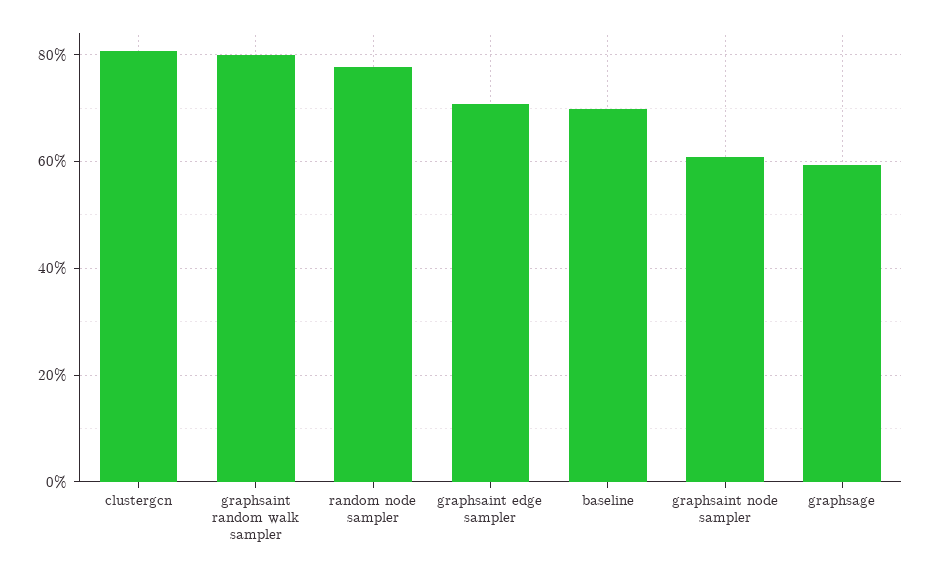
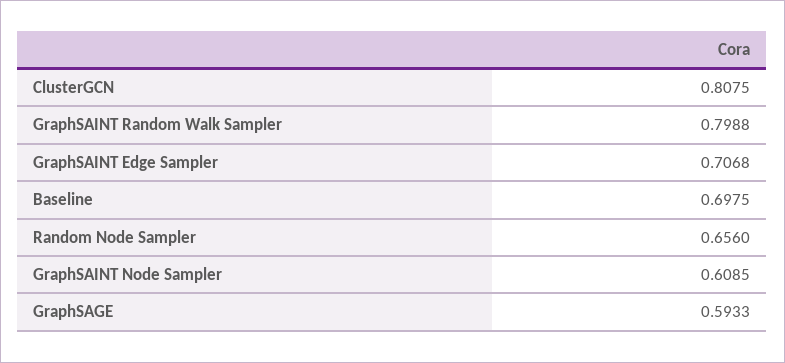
random node sampler: 0.78 -> 0.656

